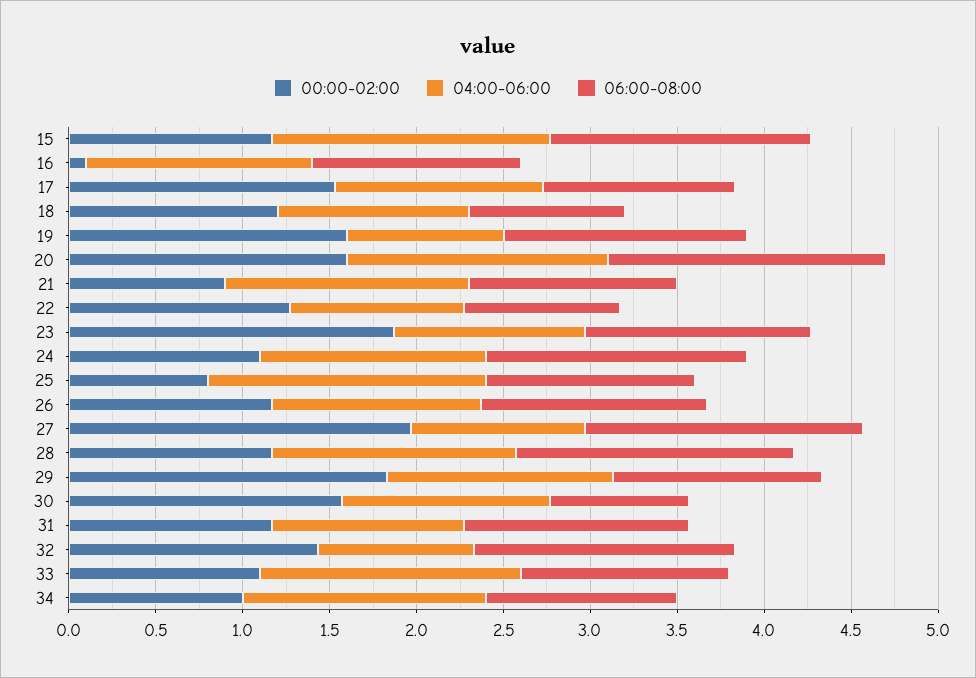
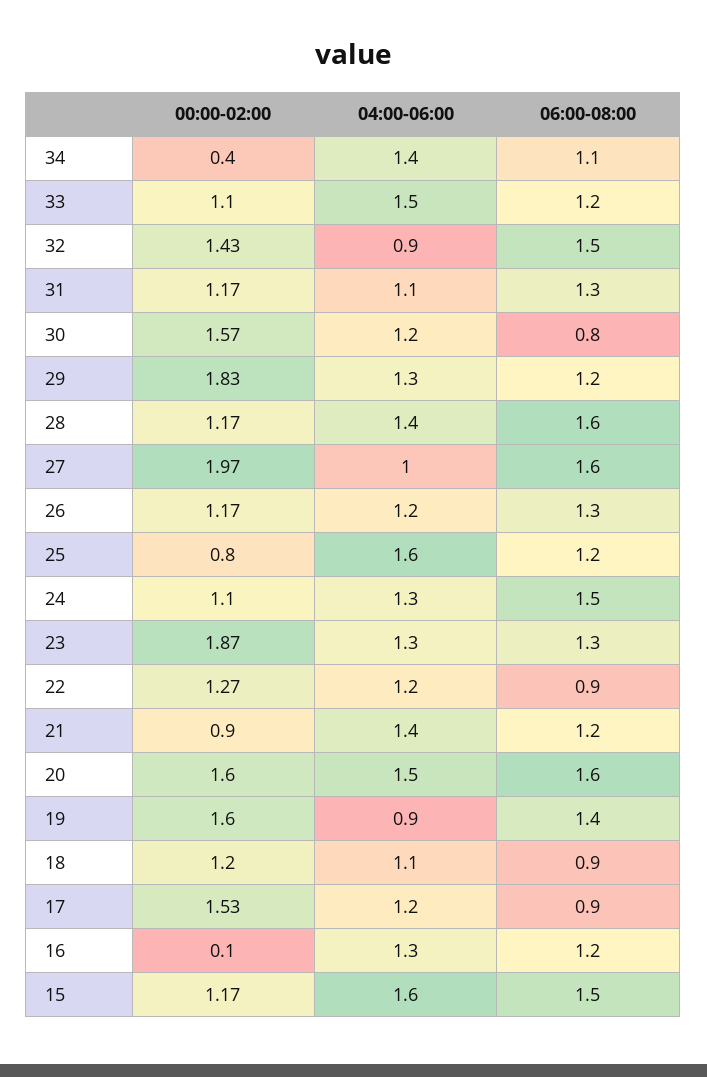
06:00-08:00, 17: 1.1 -> 0.9
04:00-06:00, 22: 1 -> 1.2
04:00-06:00, 23: 1.1 -> 1.3
00:00-02:00, 34: 1 -> 0.4

